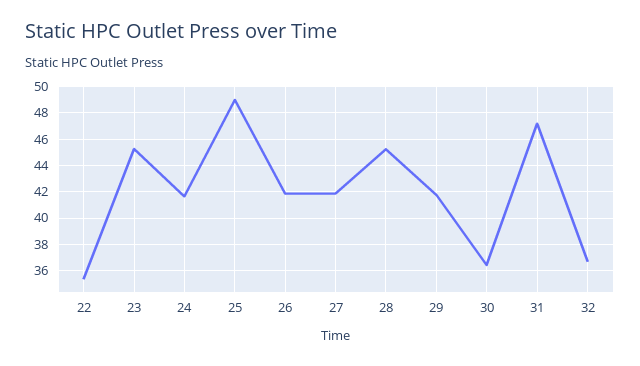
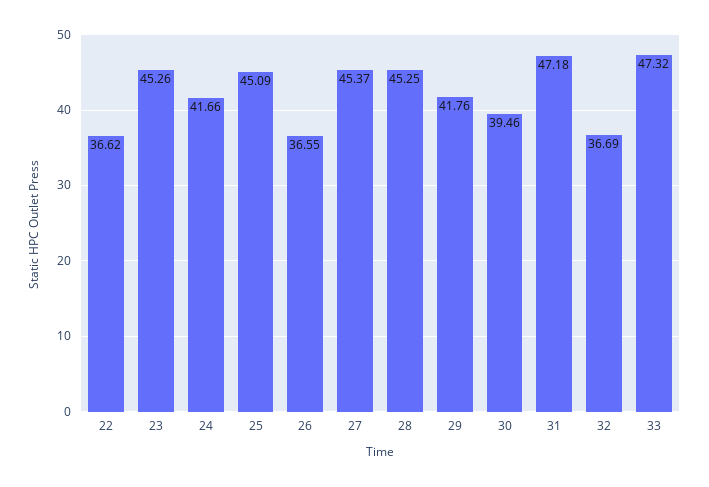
22: 35.5 -> 36.62
25: 49 -> 45.09
26: 42 -> 36.55
27: 42 -> 45.37
30: 36.5 -> 39.46
33: none -> 47.32

